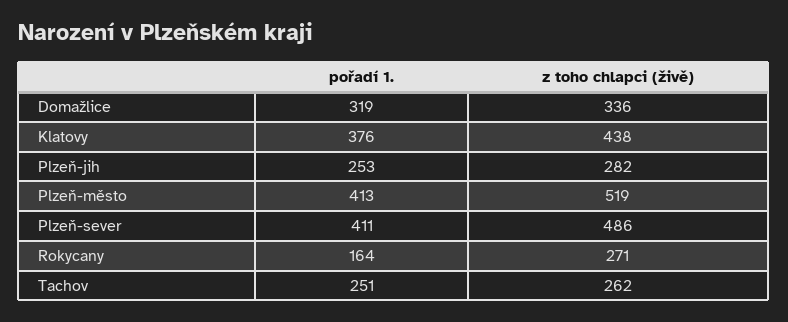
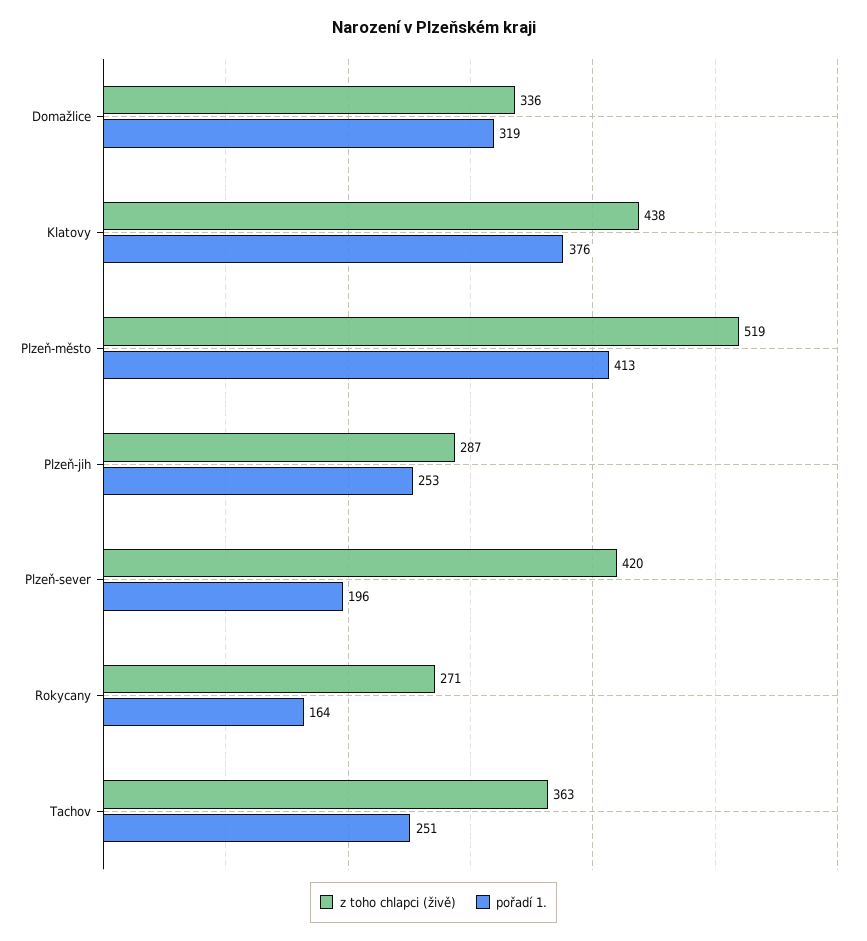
z toho chlapci (živě), Plzeň-jih: 282 -> 287
pořadí 1., Plzeň-sever: 411 -> 196
z toho chlapci (živě), Plzeň-sever: 486 -> 420
z toho chlapci (živě), Tachov: 262 -> 363

